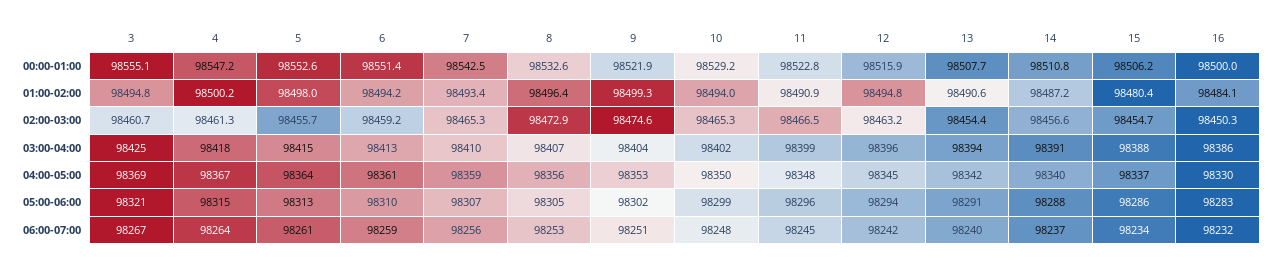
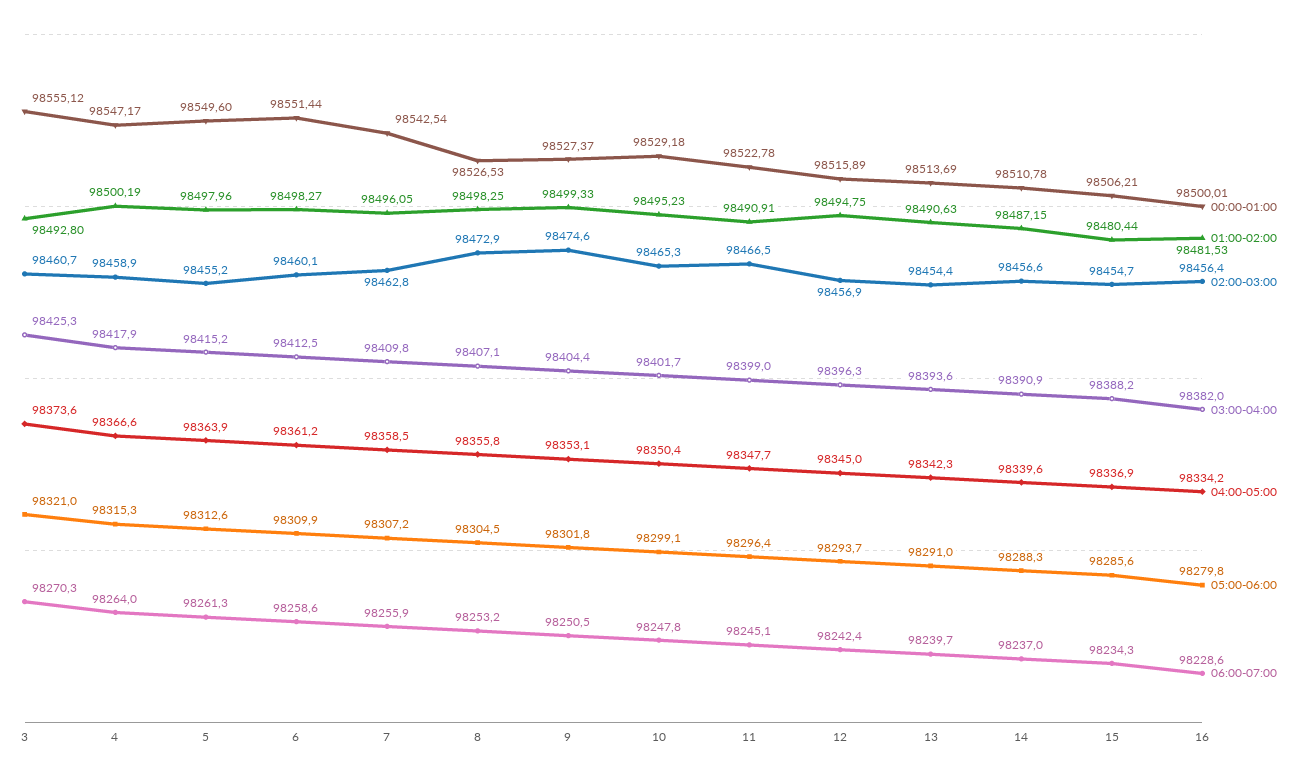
00:00-01:00, 5: 98552.6 -> 98549.6
00:00-01:00, 8: 98532.6 -> 98526.53
00:00-01:00, 9: 98521.9 -> 98527.37
00:00-01:00, 13: 98507.7 -> 98513.69
01:00-02:00, 3: 98494.8 -> 98492.8
01:00-02:00, 6: 98494.2 -> 98498.27
01:00-02:00, 7: 98493.4 -> 98496.05
01:00-02:00, 8: 98496.4 -> 98498.25
01:00-02:00, 10: 98494 -> 98495.23
01:00-02:00, 16: 98484.1 -> 98481.53
02:00-03:00, 4: 98461.3 -> 98458.9
02:00-03:00, 5: 98455.7 -> 98455.2
02:00-03:00, 6: 98459.2 -> 98460.1
02:00-03:00, 7: 98465.3 -> 98462.8
02:00-03:00, 12: 98463.2 -> 98456.9
02:00-03:00, 16: 98450.3 -> 98456.4
03:00-04:00, 16: 98386 -> 98382
04:00-05:00, 3: 98369 -> 98373.6
04:00-05:00, 16: 98330 -> 98334.2
05:00-06:00, 16: 98283 -> 98279.8
06:00-07:00, 3: 98267 -> 98270.3
06:00-07:00, 16: 98232 -> 98228.6

